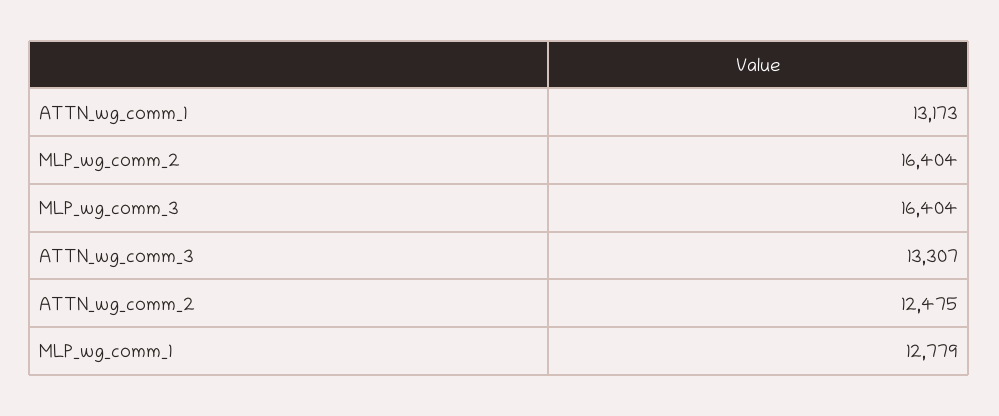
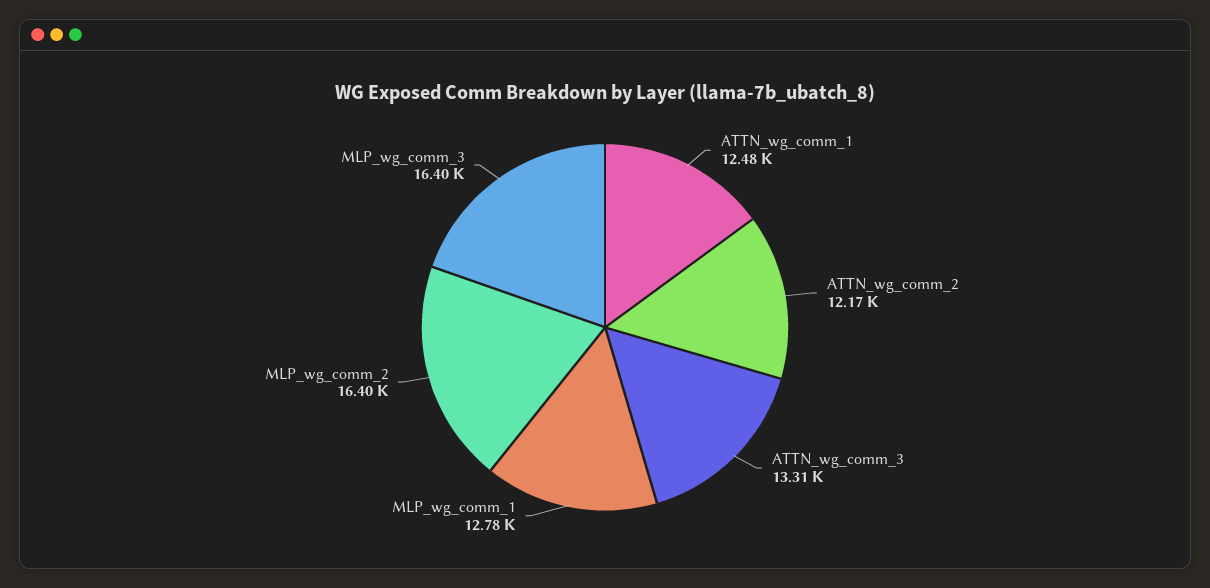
ATTN_wg_comm_1: 13173 -> 12480
ATTN_wg_comm_2: 12475 -> 12170

